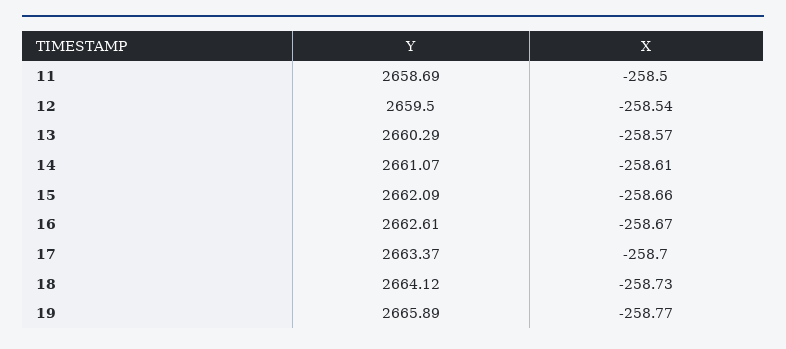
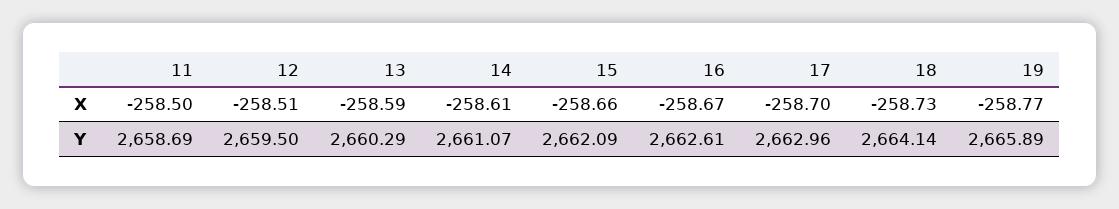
X, 12: -258.54 -> -258.51
X, 13: -258.57 -> -258.59
Y, 17: 2663.37 -> 2662.96
Y, 18: 2664.12 -> 2664.14

